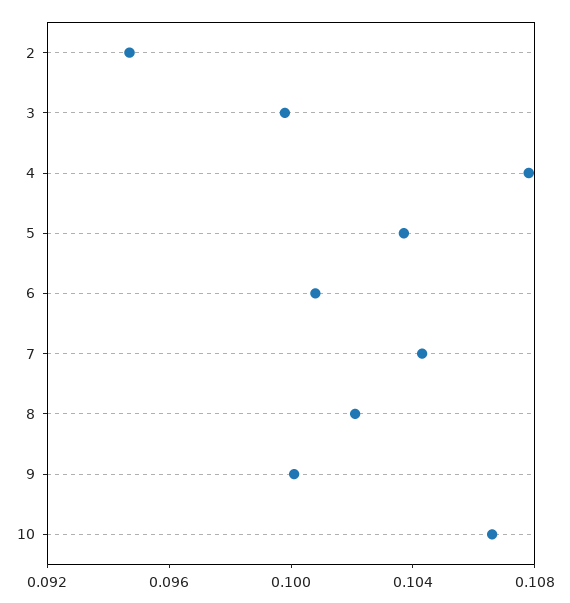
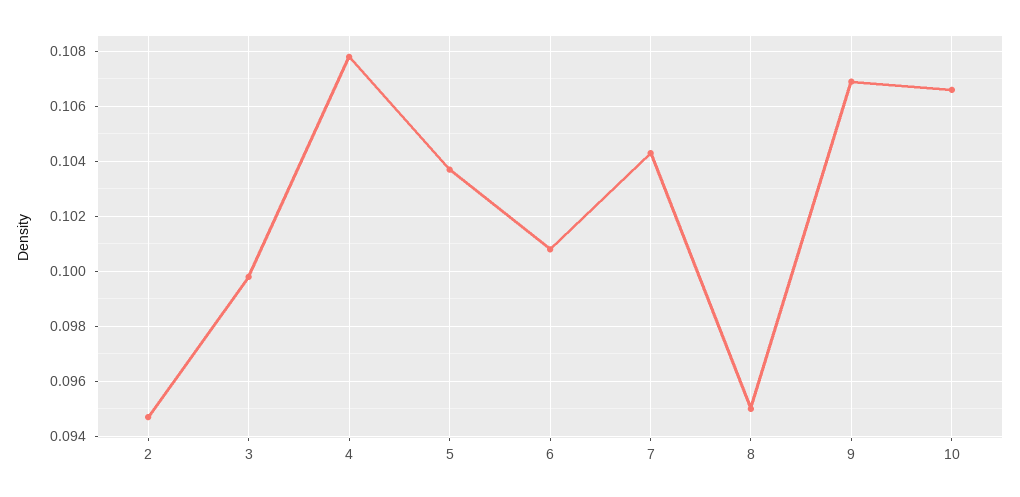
8: 0.102 -> 0.095
9: 0.1 -> 0.107

